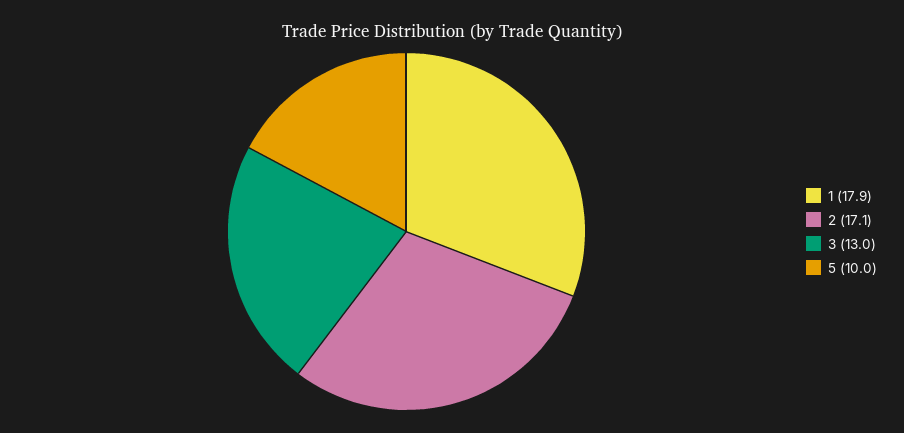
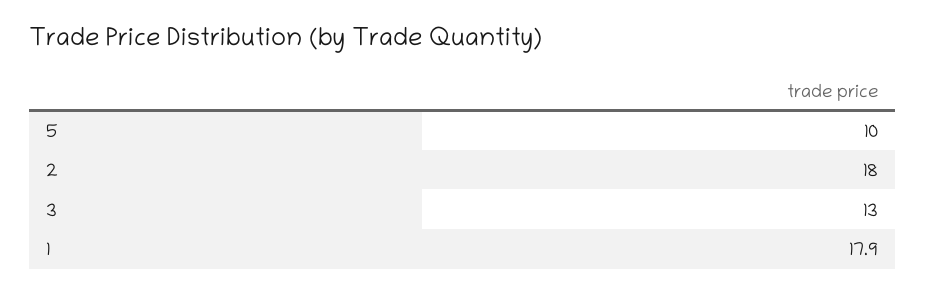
2: 17.1 -> 18

